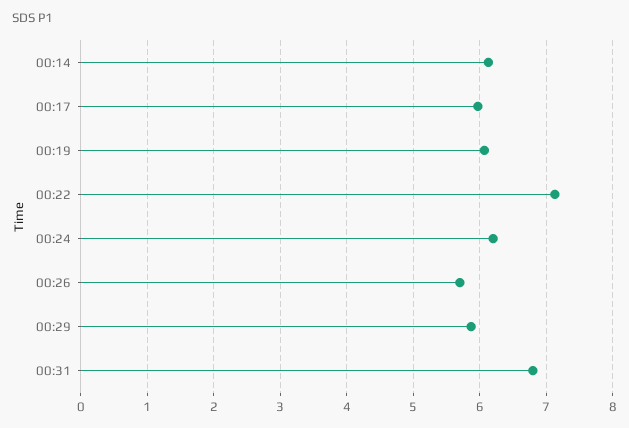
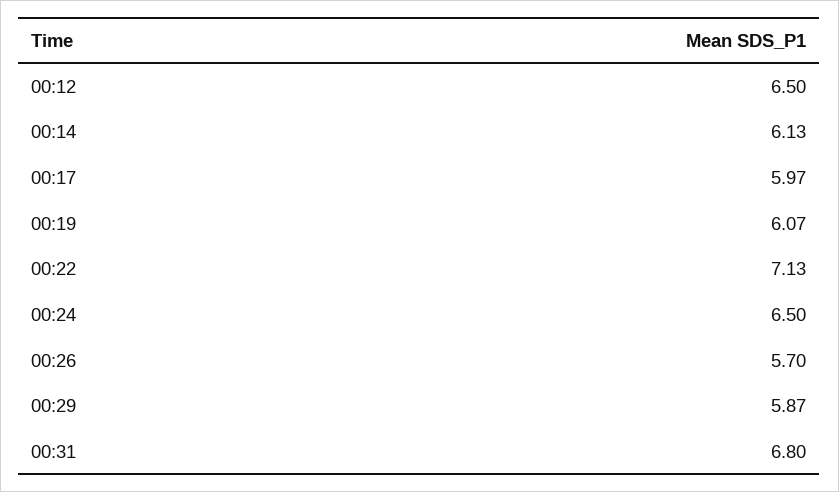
00:24: 6.2 -> 6.5
00:12: none -> 6.5

